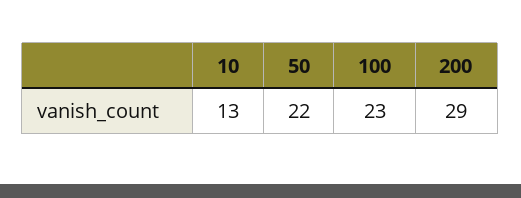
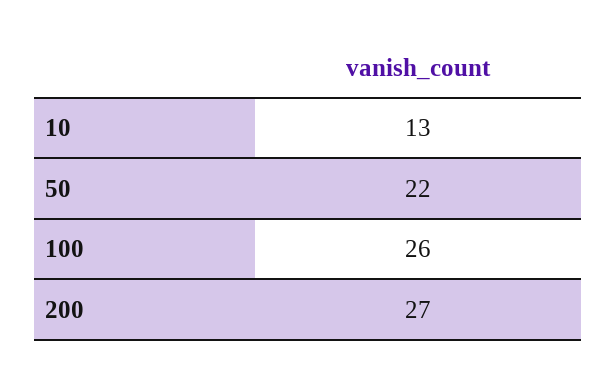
100: 23 -> 26
200: 29 -> 27

